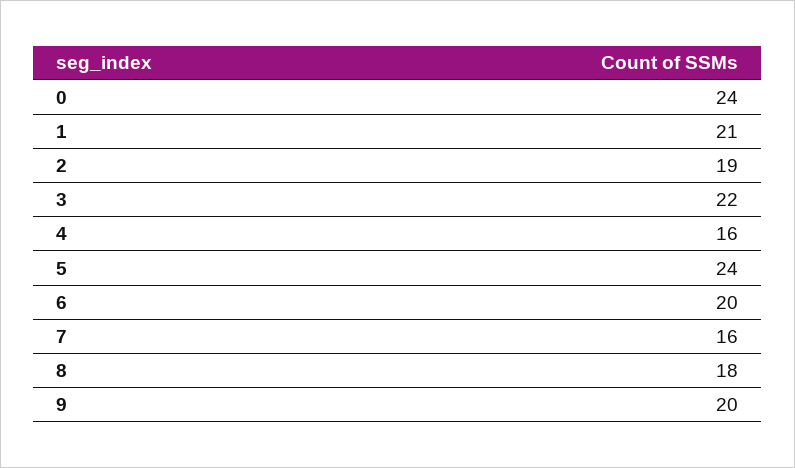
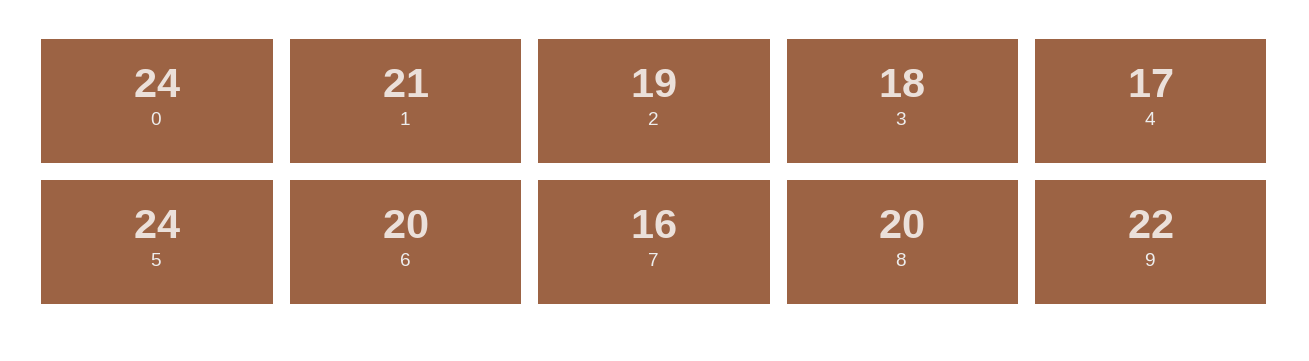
3: 22 -> 18
4: 16 -> 17
8: 18 -> 20
9: 20 -> 22

